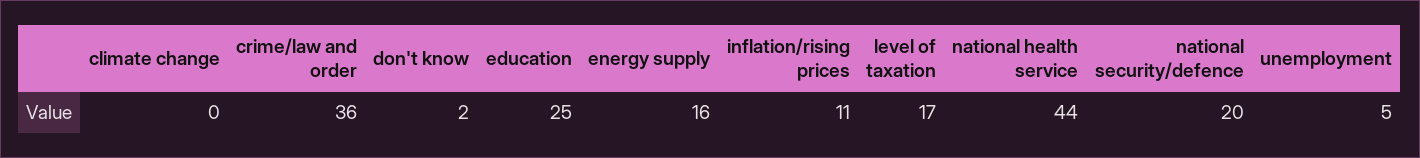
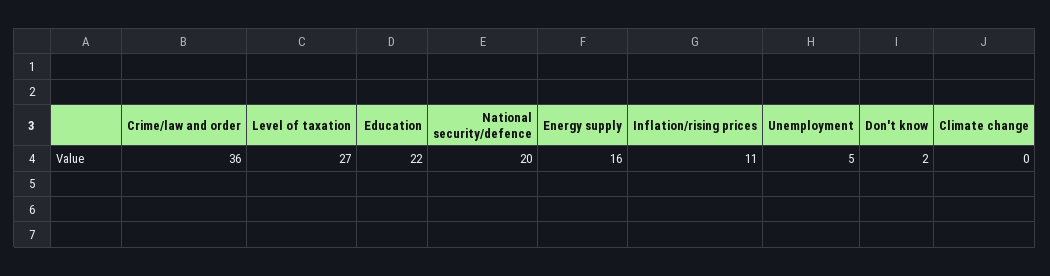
education: 25 -> 22
level of taxation: 17 -> 27
national health service: 44 -> none

